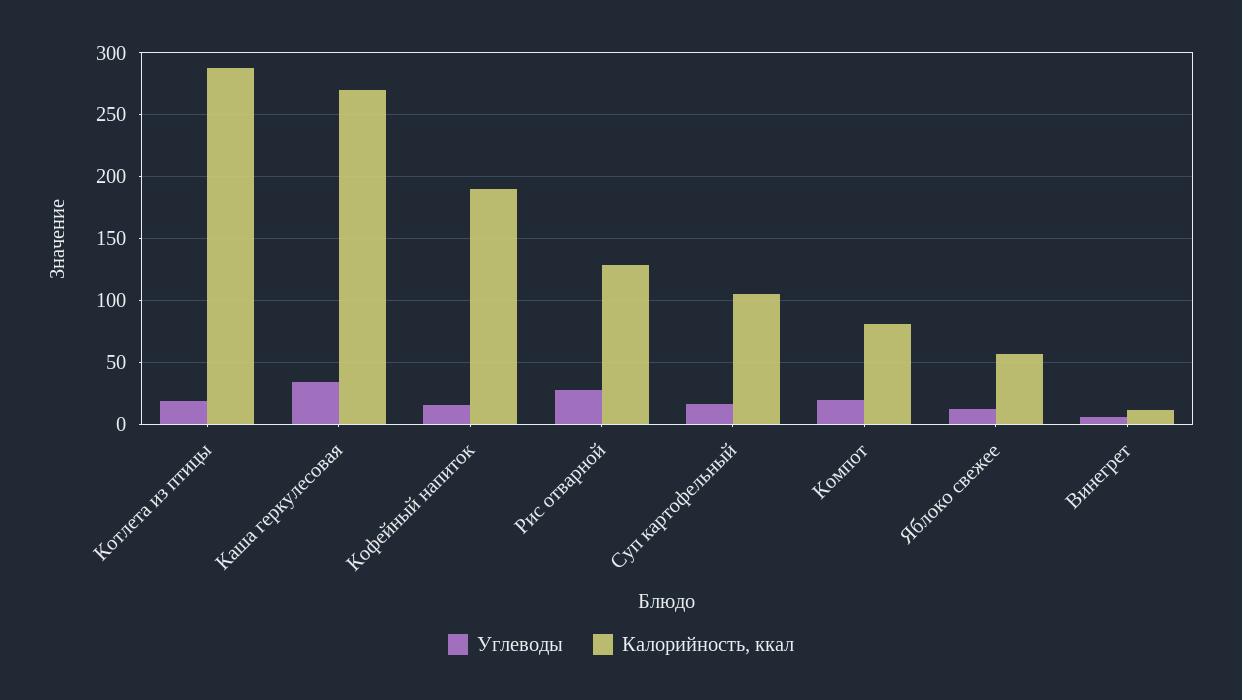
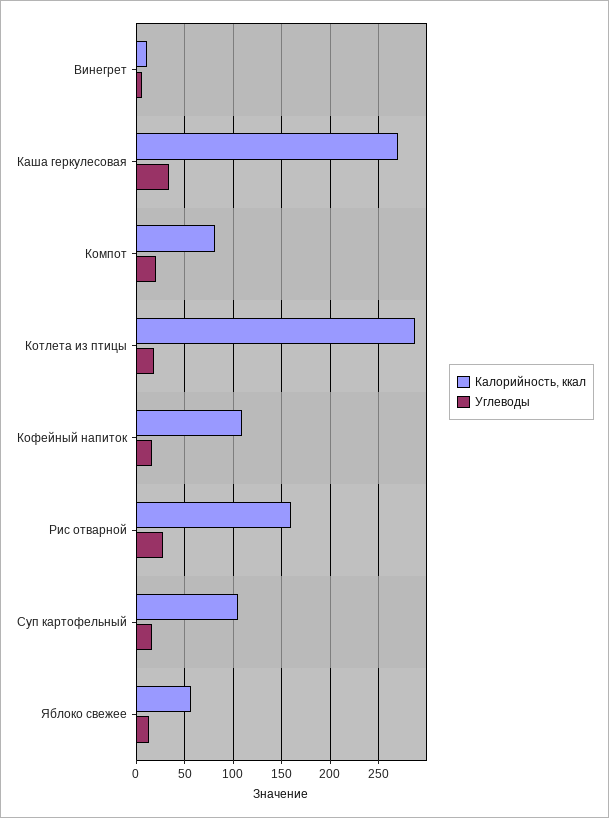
Калорийность, ккал, Кофейный напиток: 190 -> 110
Калорийность, ккал, Рис отварной: 130 -> 160

